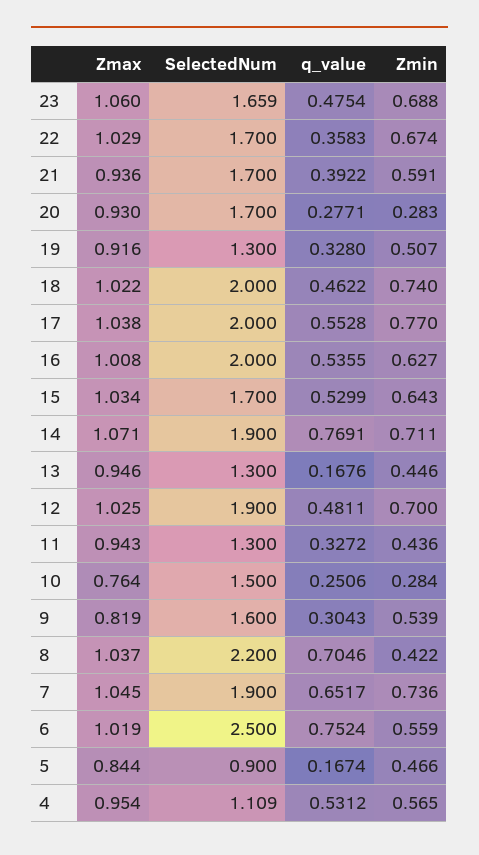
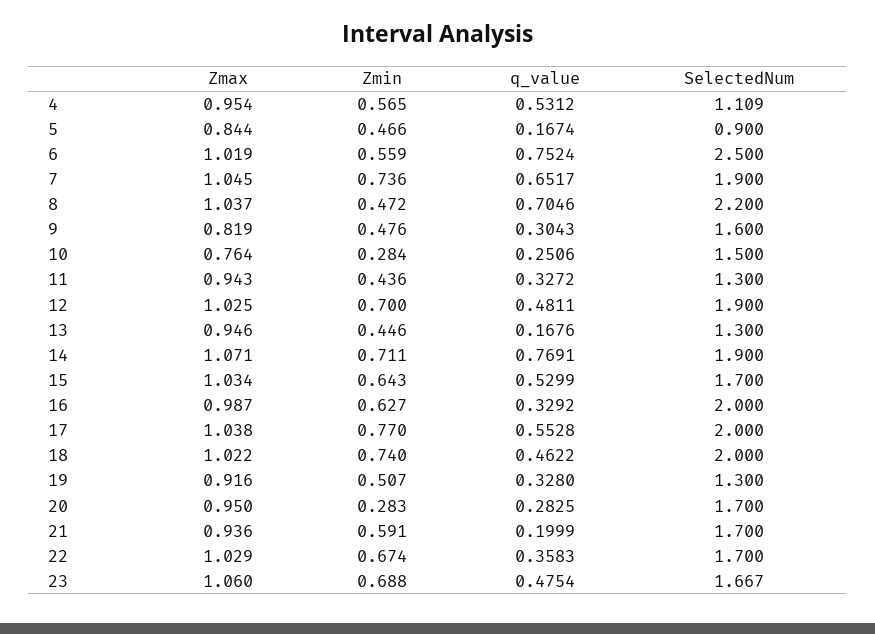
SelectedNum, 23: 1.659 -> 1.667
q_value, 21: 0.3922 -> 0.1999
Zmax, 20: 0.93 -> 0.95
q_value, 20: 0.2771 -> 0.2825
Zmax, 16: 1.008 -> 0.987
q_value, 16: 0.5355 -> 0.3292
Zmin, 9: 0.539 -> 0.476
Zmin, 8: 0.422 -> 0.472

